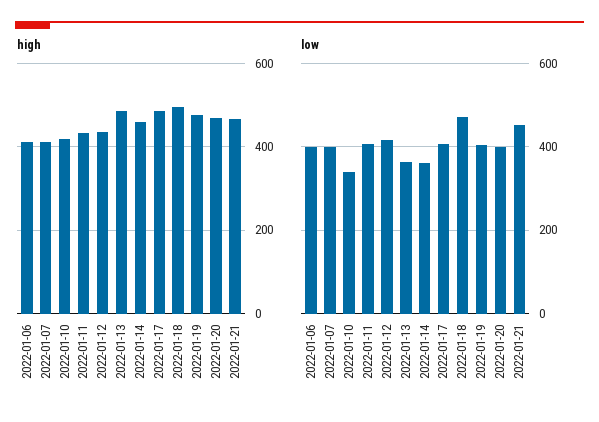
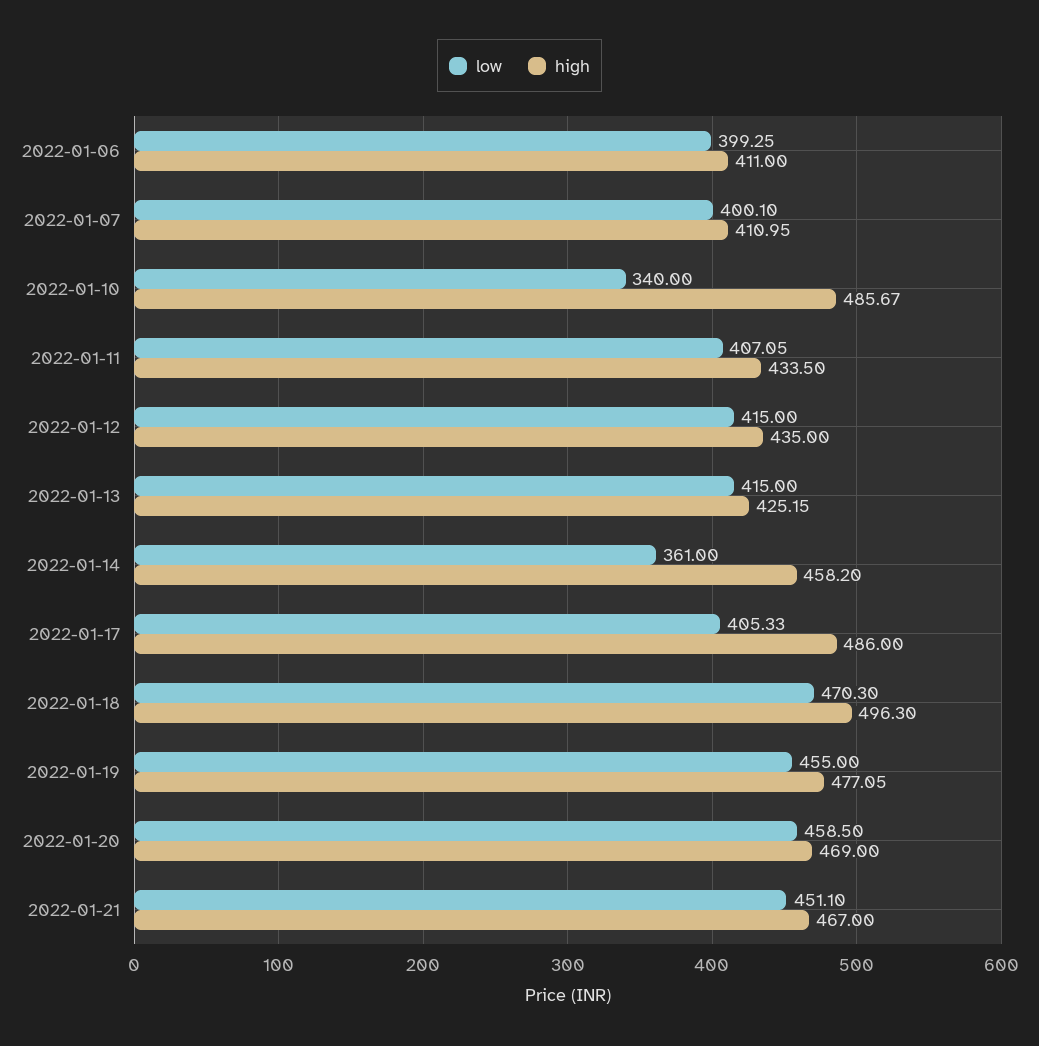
high, 2022-01-10: 420 -> 485.67
high, 2022-01-13: 480 -> 425.15
low, 2022-01-13: 360 -> 415
low, 2022-01-19: 400 -> 455
low, 2022-01-20: 400 -> 458.5

